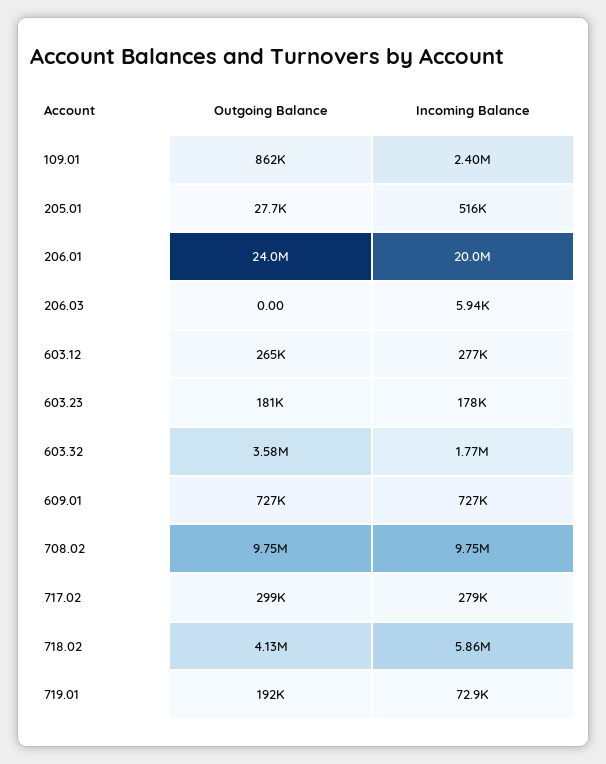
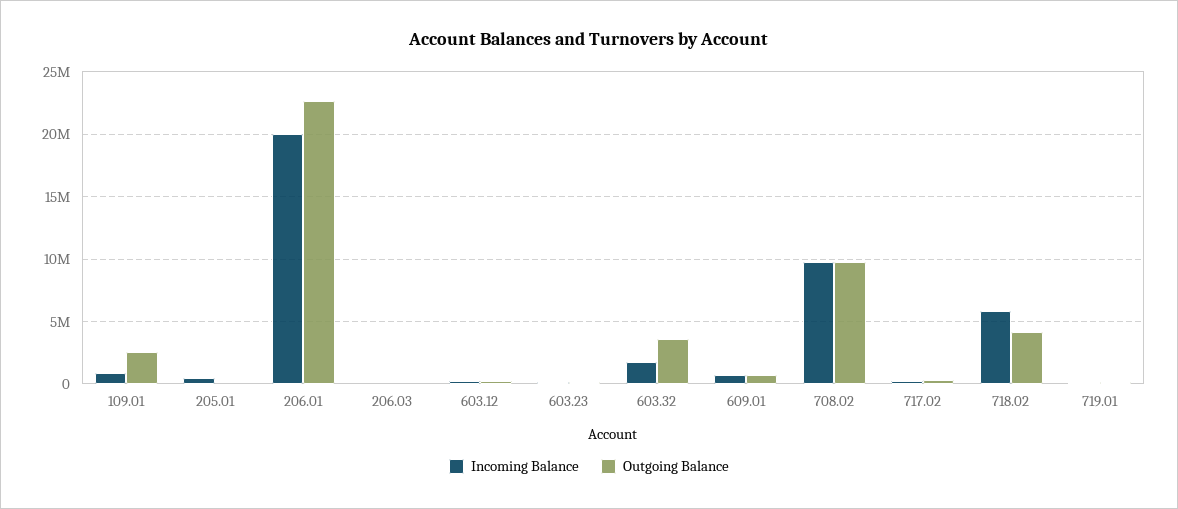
Outgoing Balance, 109.01: 862000 -> 2500000
Incoming Balance, 109.01: 2400000 -> 1000000
Outgoing Balance, 206.01: 24000000 -> 22500000

